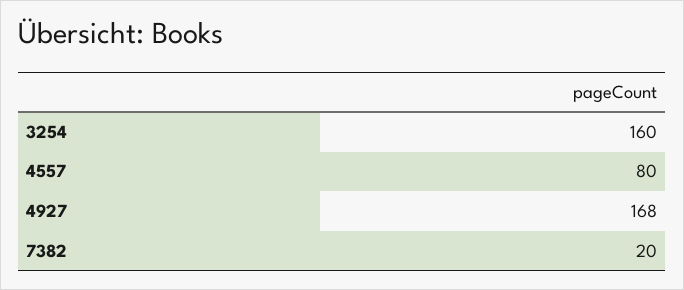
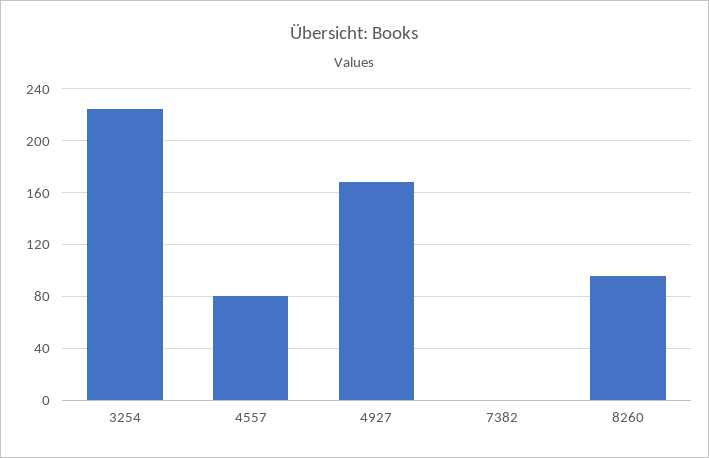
3254: 160 -> 225
7382: 20 -> 0
8260: none -> 95

